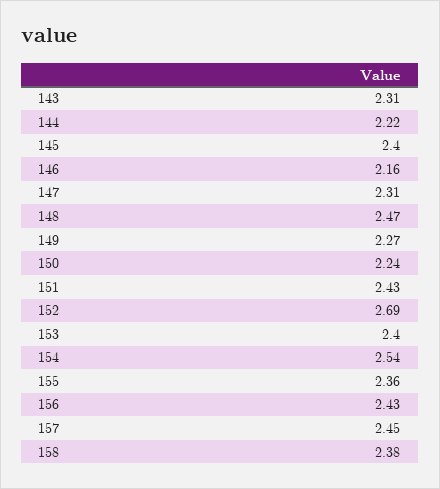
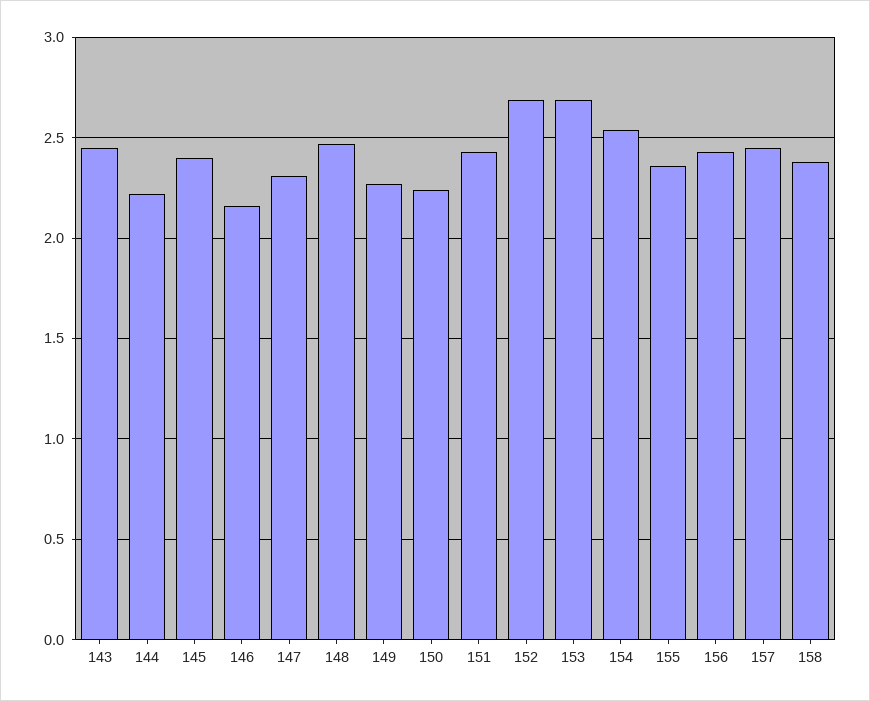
143: 2.31 -> 2.45
153: 2.4 -> 2.7

